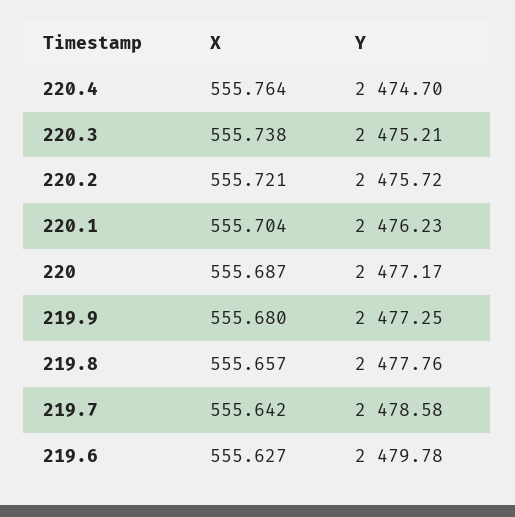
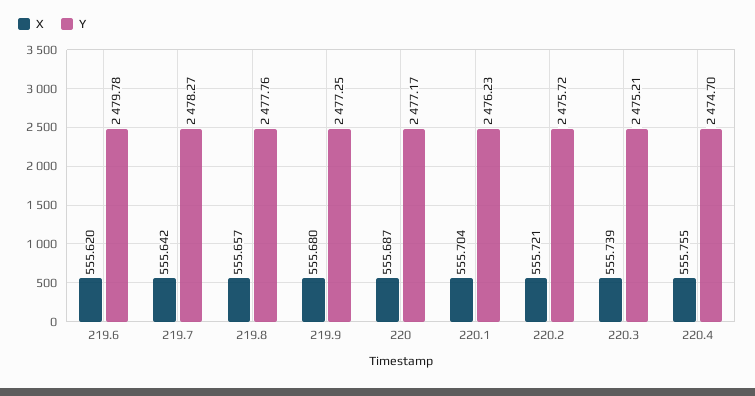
X, 220.4: 555.764 -> 555.755
X, 220.3: 555.738 -> 555.739
Y, 219.7: 2478.58 -> 2478.27
X, 219.6: 555.627 -> 555.62

